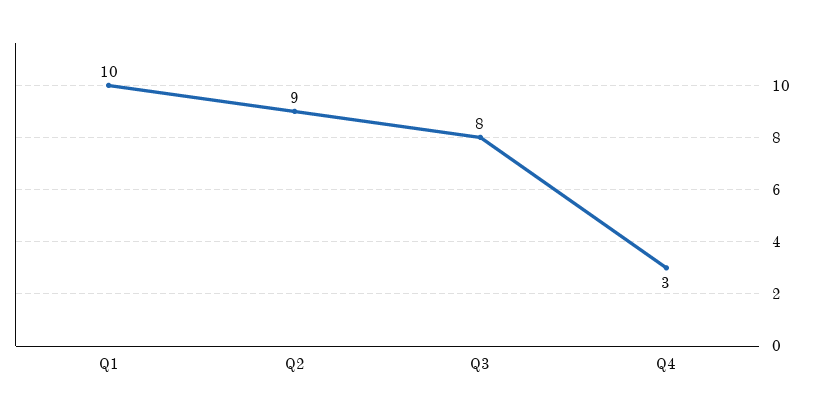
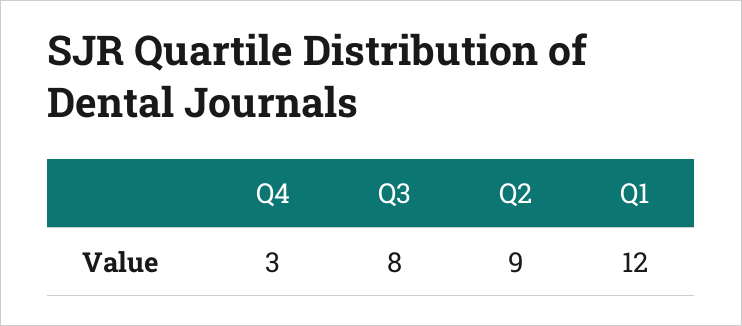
Q1: 10 -> 12

